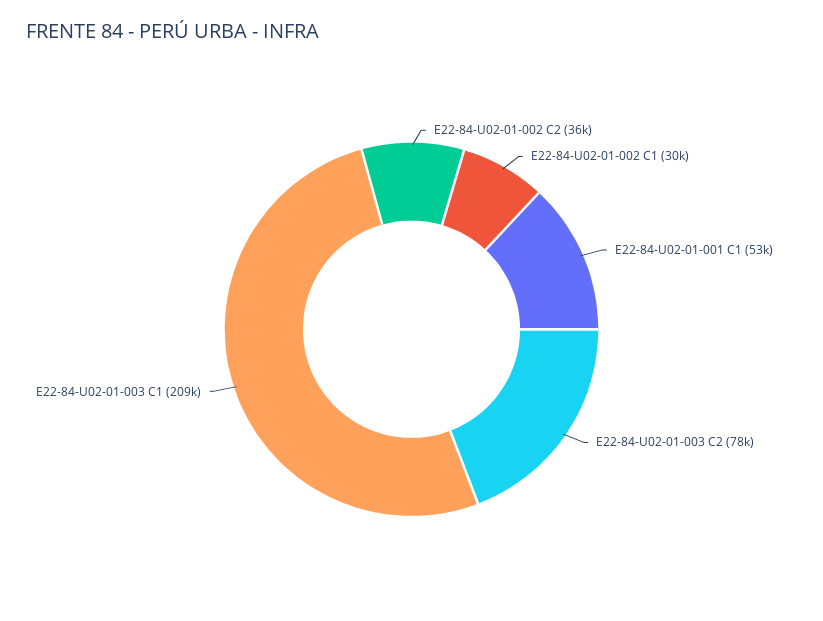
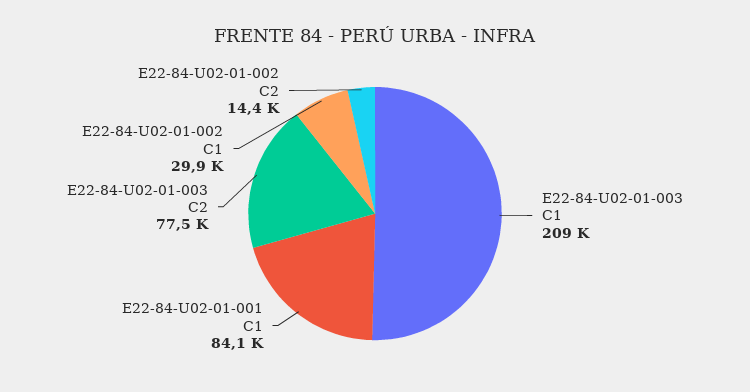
E22-84-U02-01-002 C2: 36000 -> 14400
E22-84-U02-01-001 C1: 53000 -> 84100

